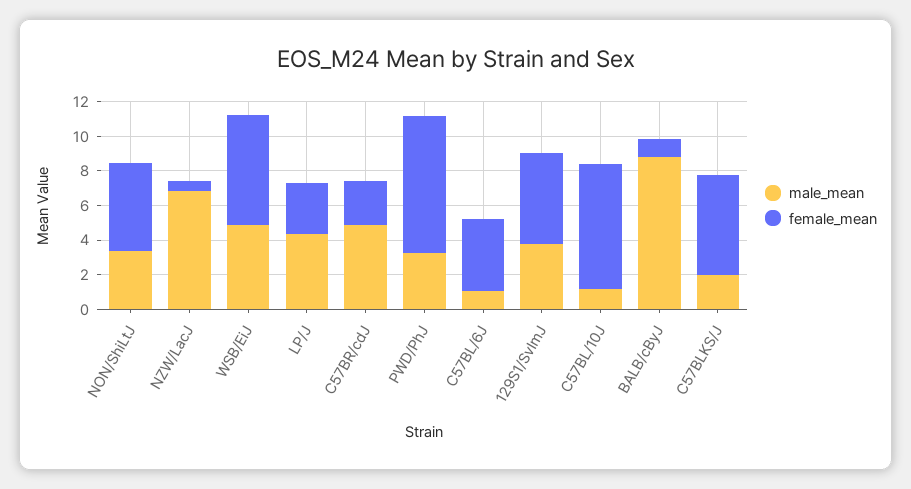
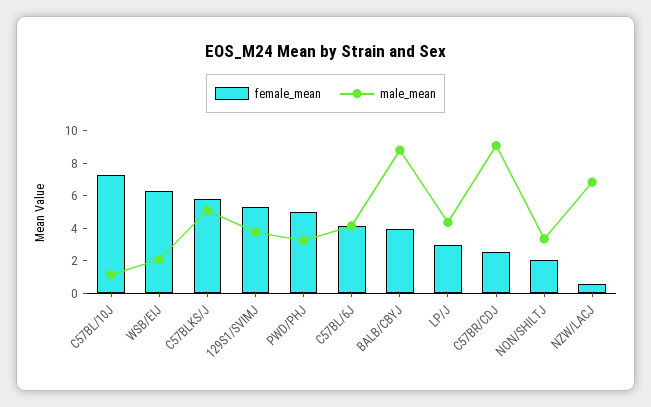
female_mean, NON/ShiLtJ: 5 -> 2
male_mean, WSB/EiJ: 5 -> 2
male_mean, C57BR/cdJ: 5 -> 9
female_mean, PWD/PhJ: 8 -> 5
male_mean, C57BL/6J: 1 -> 4
female_mean, BALB/cByJ: 1 -> 4
male_mean, C57BLKS/J: 2 -> 5

